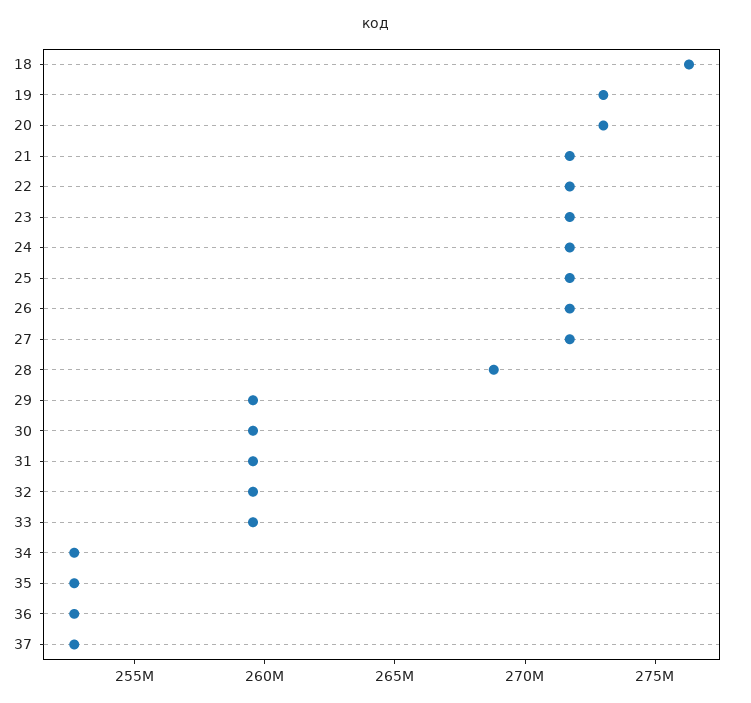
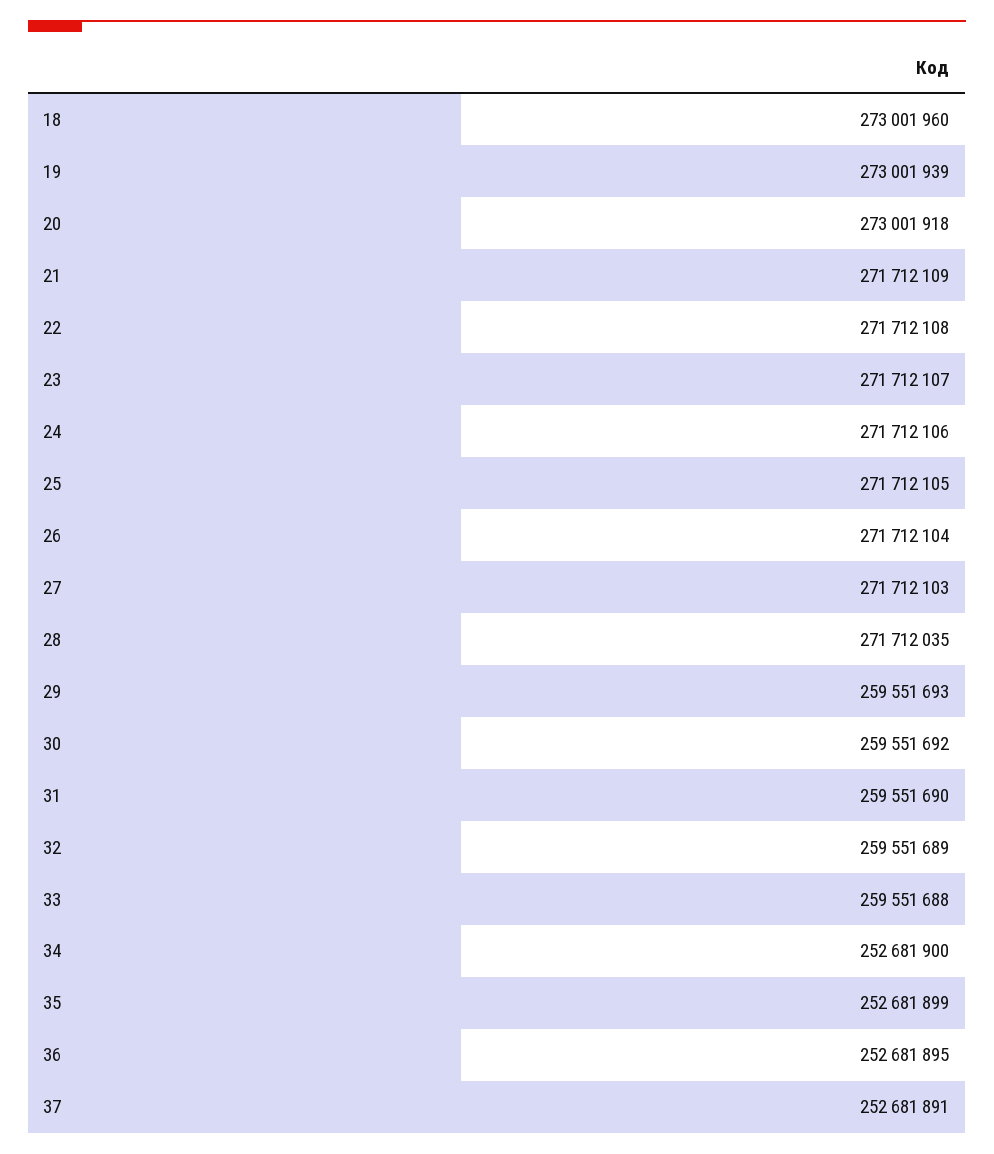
18: 276000000 -> 273001960
28: 269000000 -> 271712035

